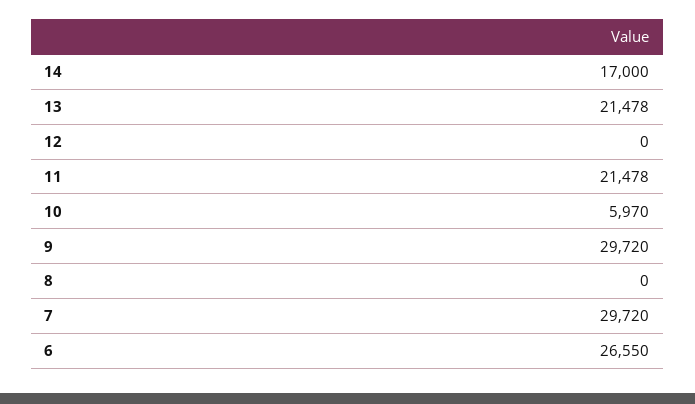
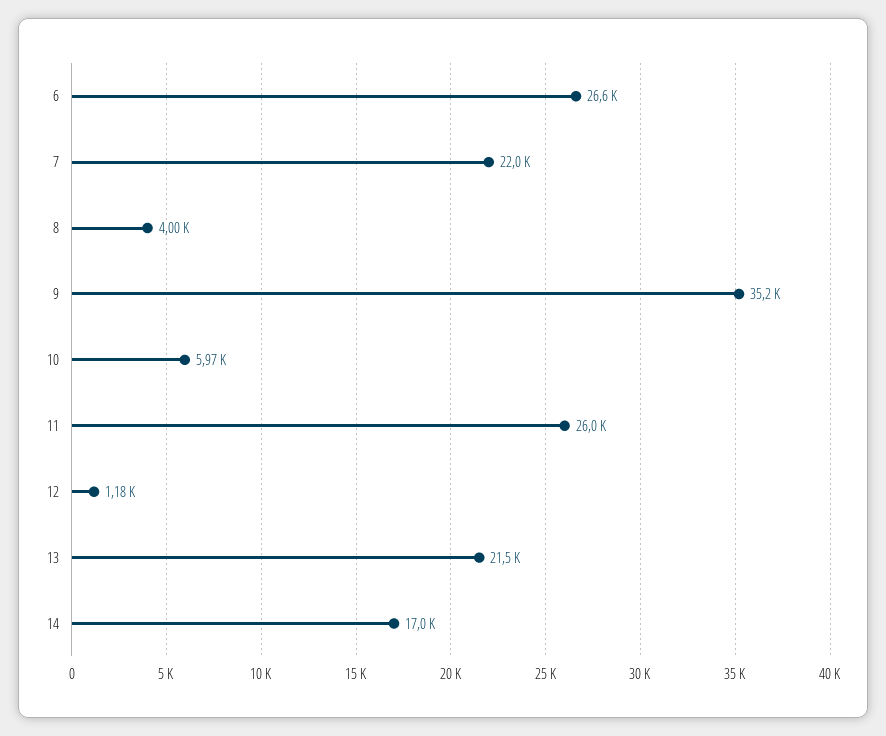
12: 0 -> 1180
11: 21478 -> 26000
9: 29720 -> 35200
8: 0 -> 4000
7: 29720 -> 22000

